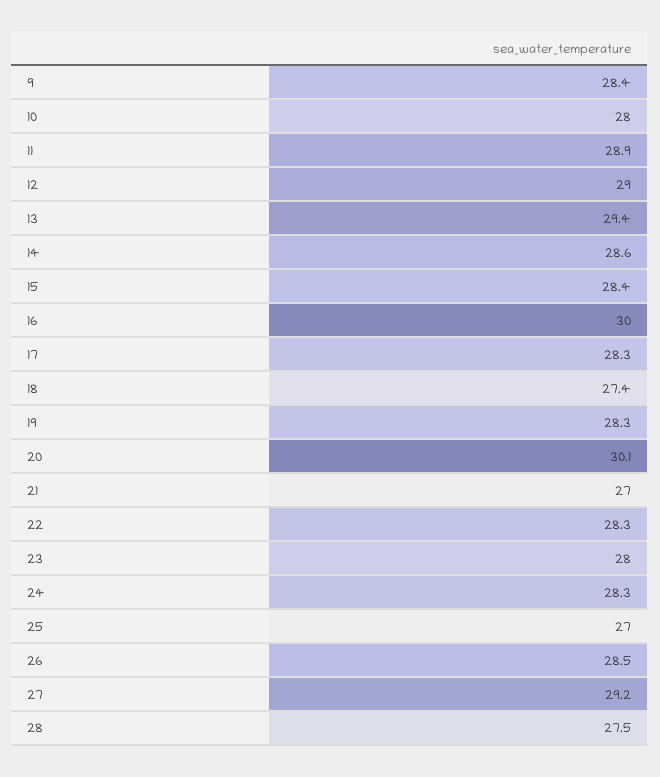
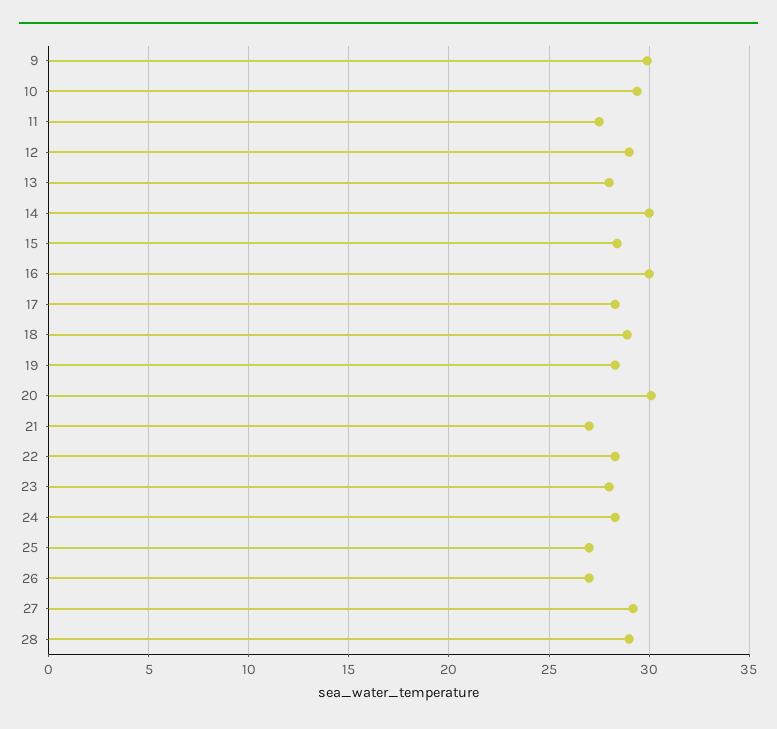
9: 28.4 -> 30
10: 28 -> 29.5
11: 28.9 -> 27.5
13: 29.4 -> 28
14: 28.6 -> 30
18: 27.4 -> 29
26: 28.5 -> 27
28: 27.5 -> 29

